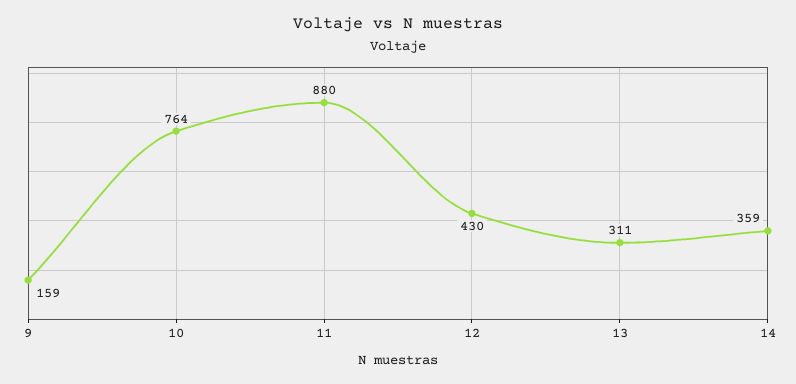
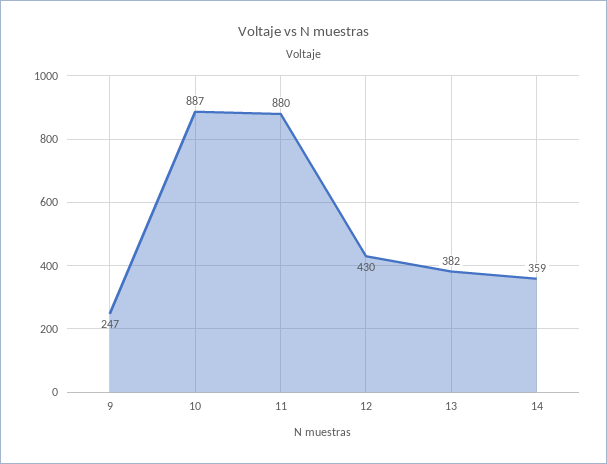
9: 159 -> 247
10: 764 -> 887
13: 311 -> 382

